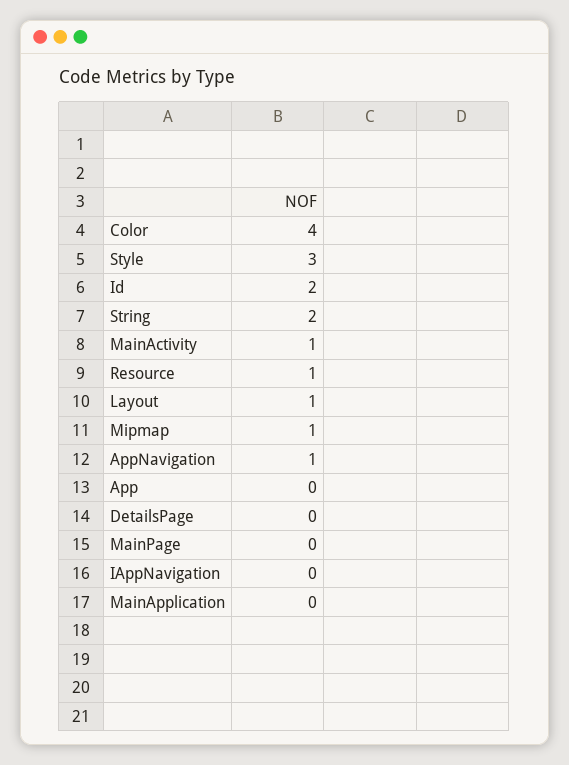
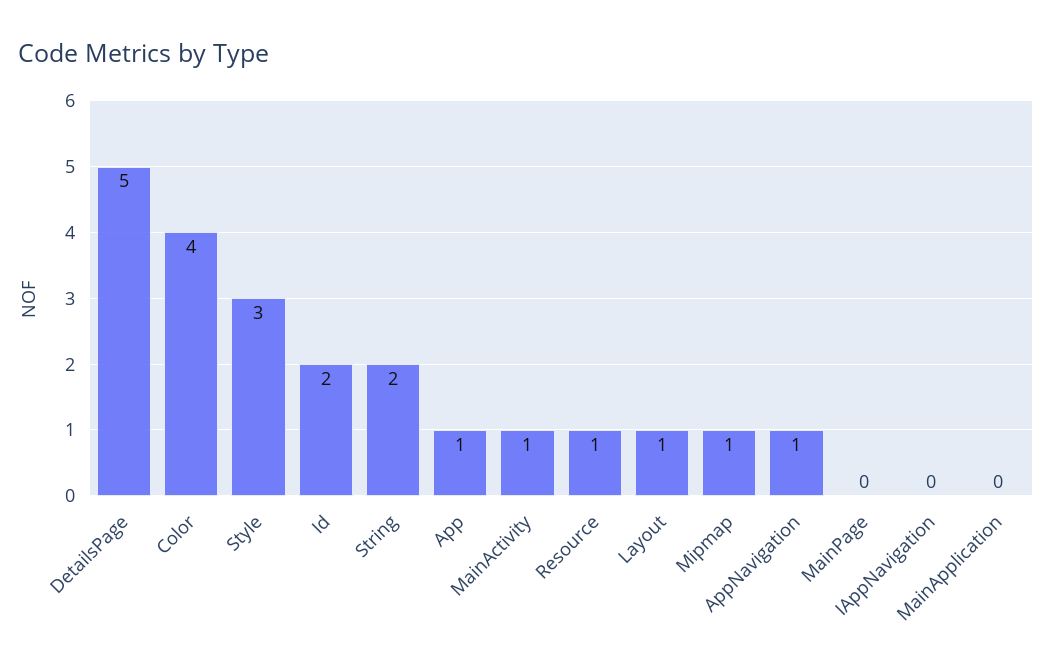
App: 0 -> 1
DetailsPage: 0 -> 5

